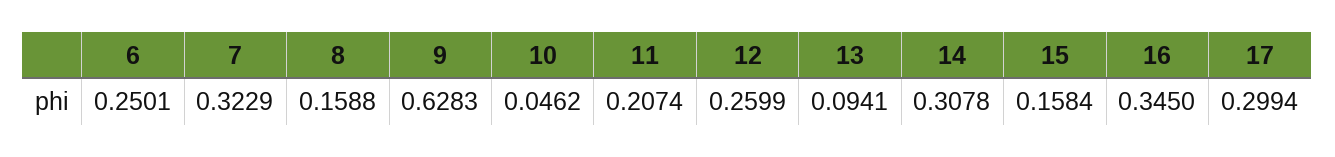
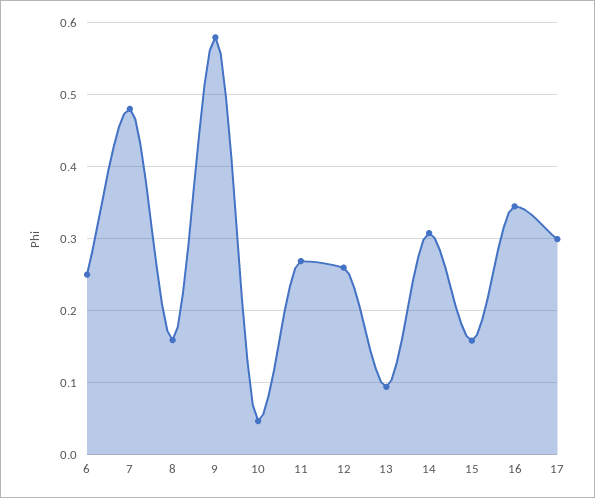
7: 0.3229 -> 0.48
9: 0.6283 -> 0.58
11: 0.2074 -> 0.27

